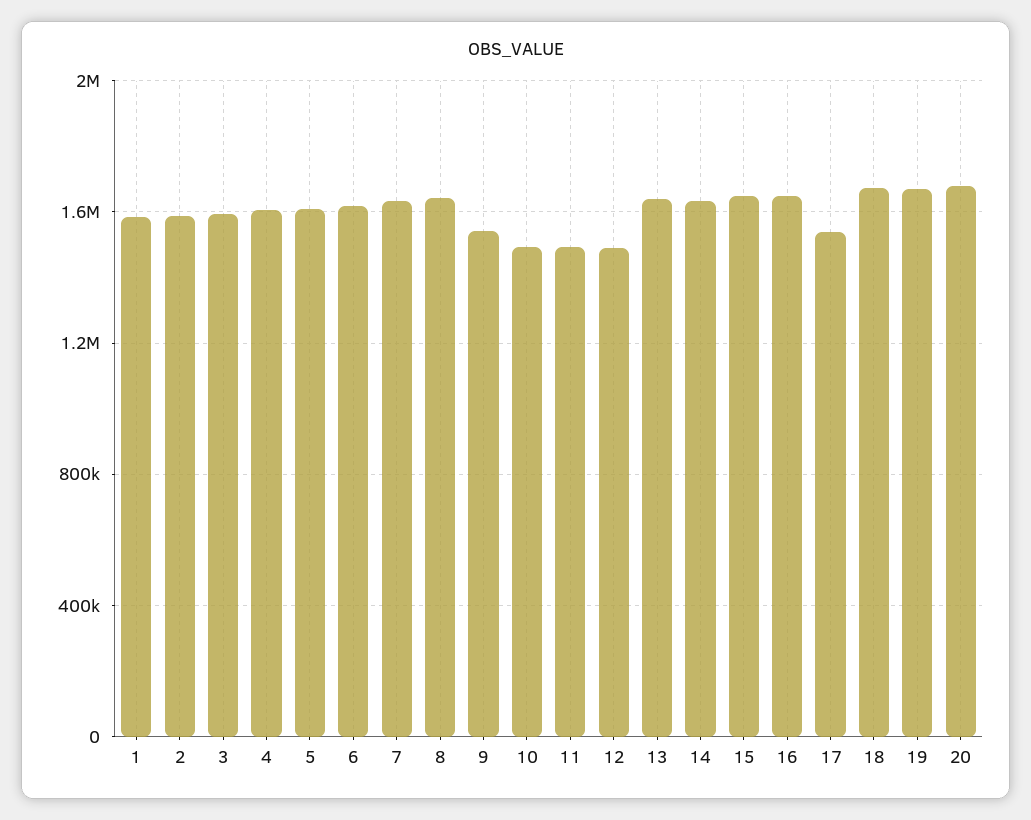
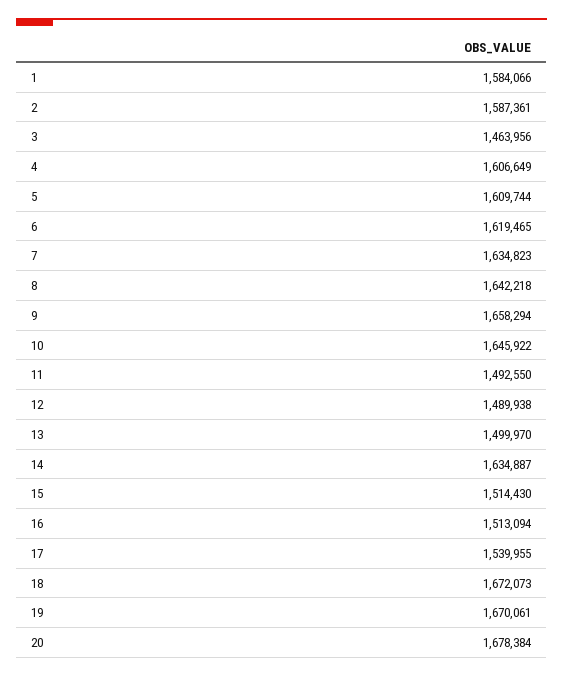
3: 1600000 -> 1463956
9: 1550000 -> 1658294
10: 1500000 -> 1645922
13: 1650000 -> 1499970
15: 1650000 -> 1514430
16: 1650000 -> 1513094

